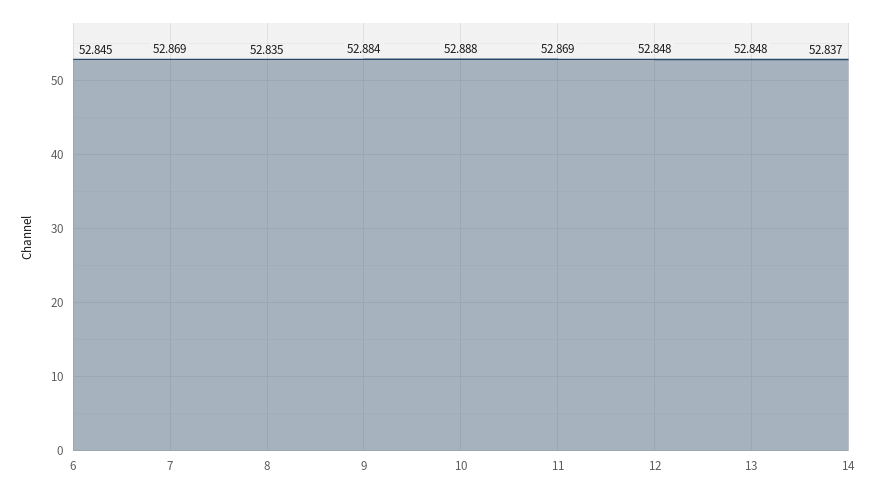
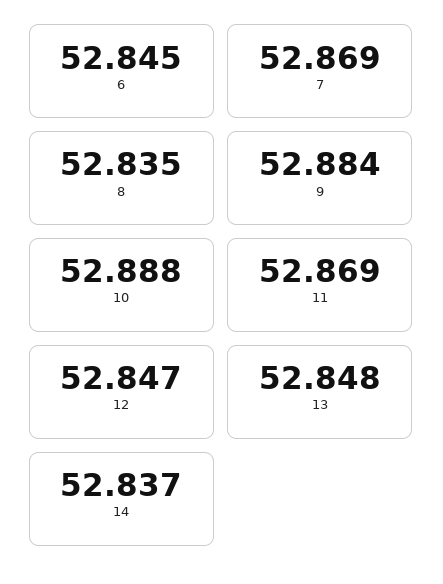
12: 52.848 -> 52.847

